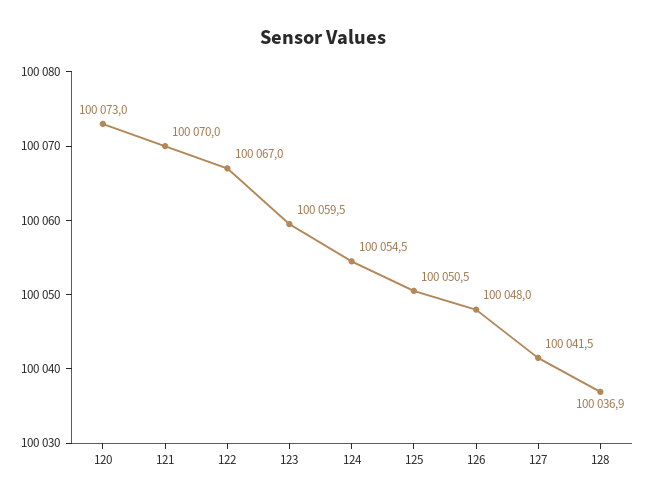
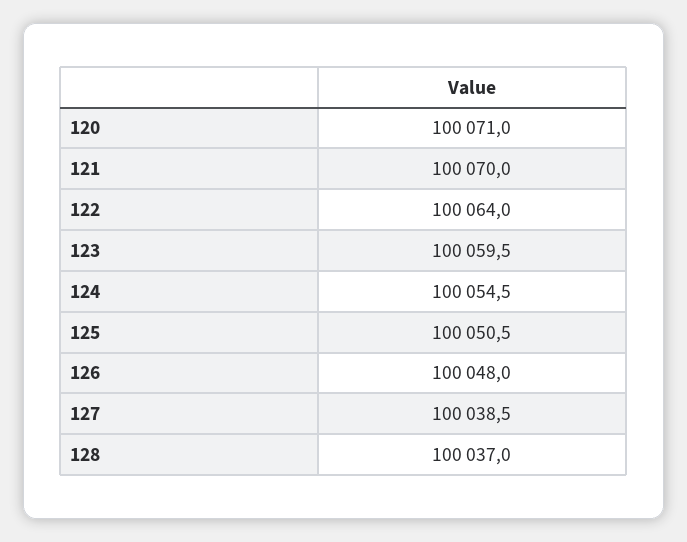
120: 100073 -> 100071
122: 100067 -> 100064
127: 100041.5 -> 100038.5
128: 100036.9 -> 100037

